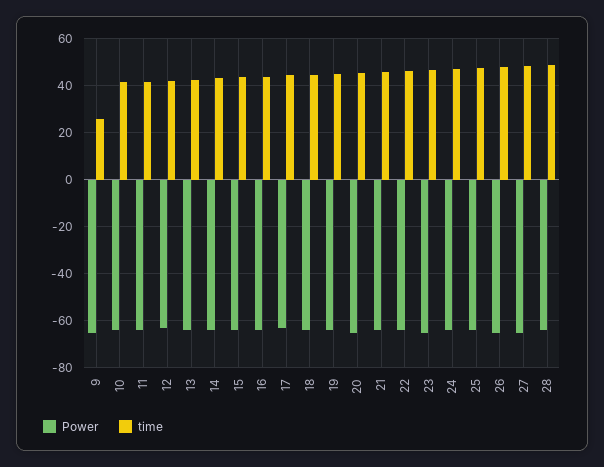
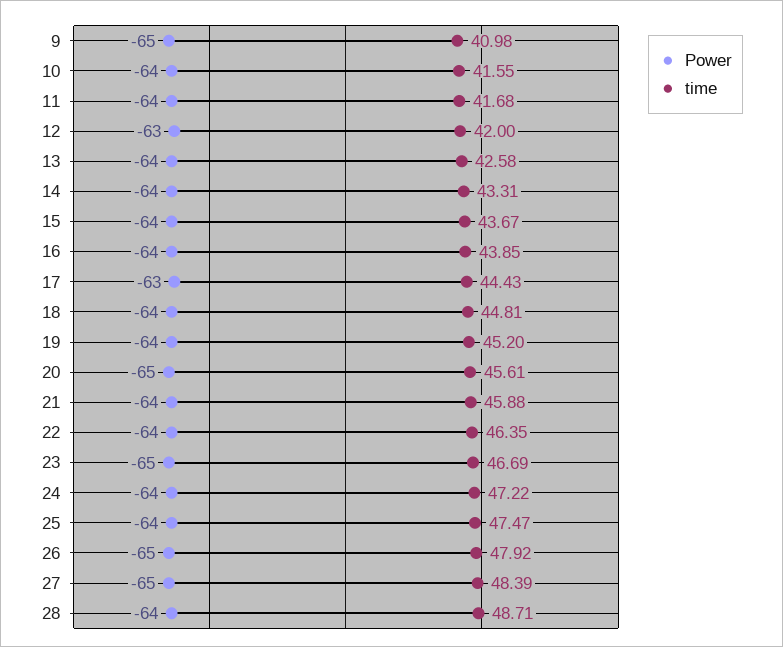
time, 9: 25 -> 40.98

